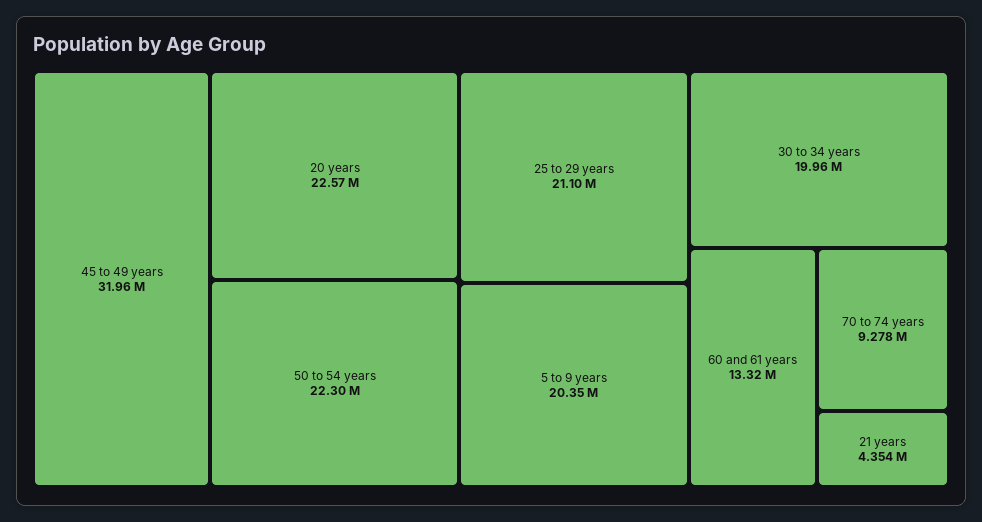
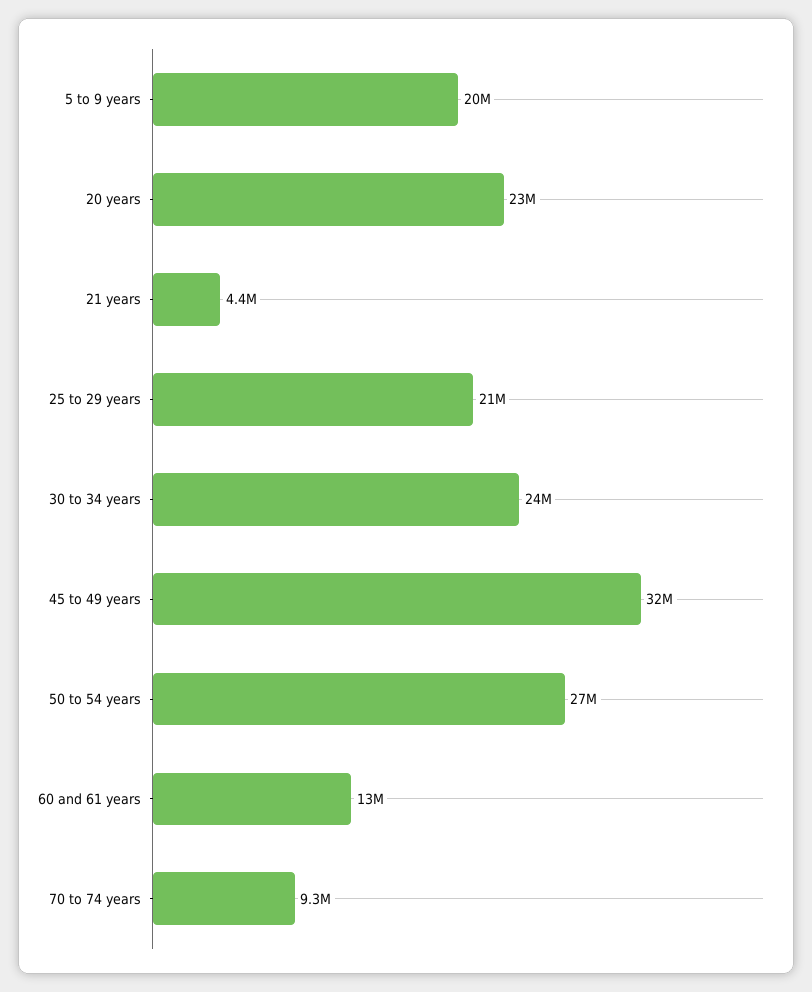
50 to 54 years: 22300000 -> 27000000
30 to 34 years: 19960000 -> 24000000

